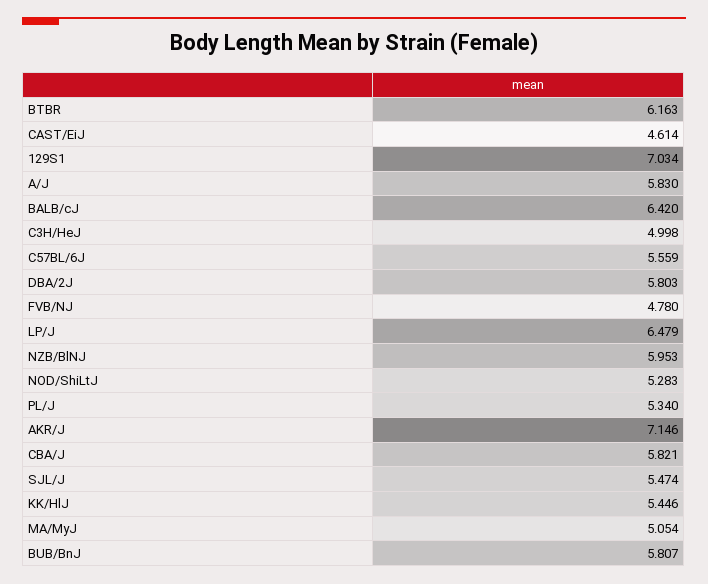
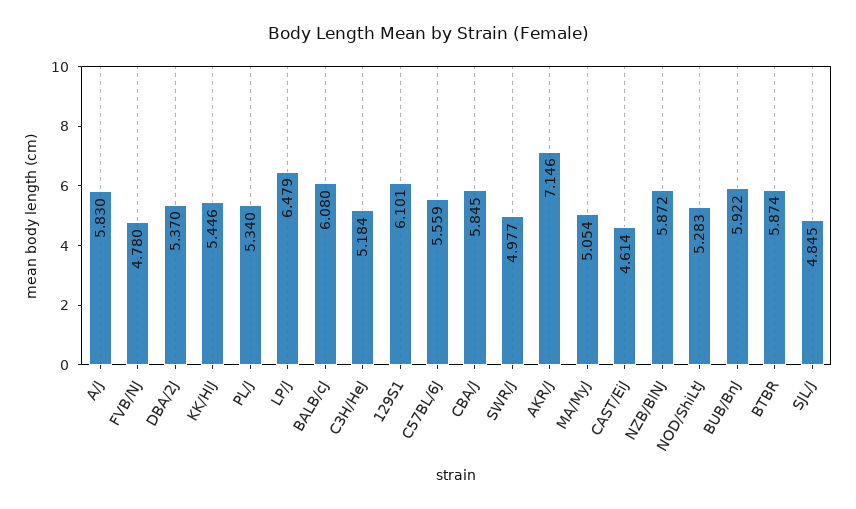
BTBR: 6.163 -> 5.874
129S1: 7.034 -> 6.101
BALB/cJ: 6.42 -> 6.08
C3H/HeJ: 4.998 -> 5.184
DBA/2J: 5.803 -> 5.37
NZB/BlNJ: 5.953 -> 5.872
CBA/J: 5.821 -> 5.845
SJL/J: 5.474 -> 4.845
BUB/BnJ: 5.807 -> 5.922
SWR/J: none -> 4.977

